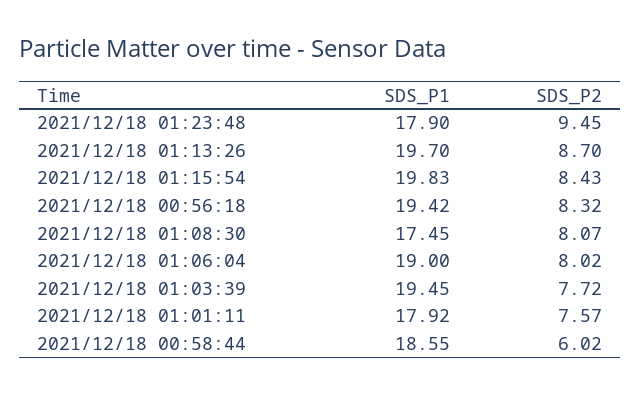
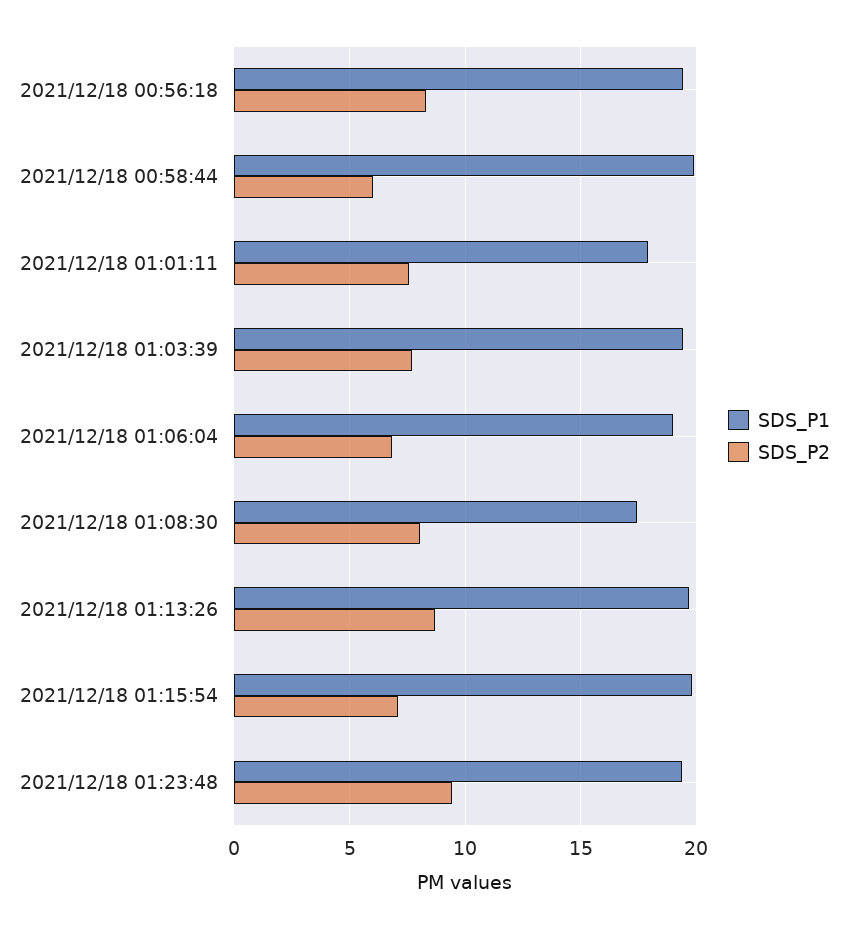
SDS_P1, 2021/12/18 01:23:48: 17.9 -> 19.5
SDS_P2, 2021/12/18 01:15:54: 8.43 -> 7
SDS_P2, 2021/12/18 01:06:04: 8.02 -> 7
SDS_P1, 2021/12/18 00:58:44: 18.55 -> 20

